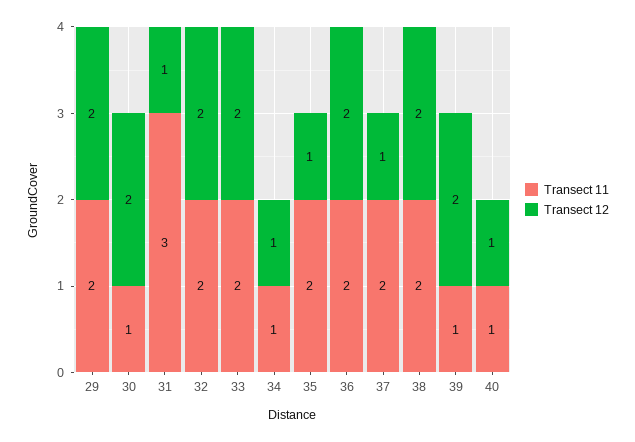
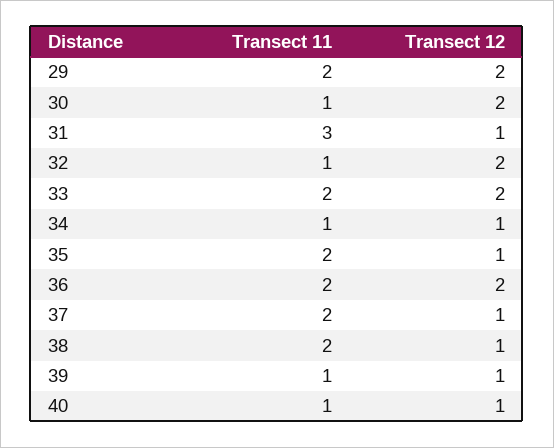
Transect 11, 32: 2 -> 1
Transect 12, 38: 2 -> 1
Transect 12, 39: 2 -> 1

